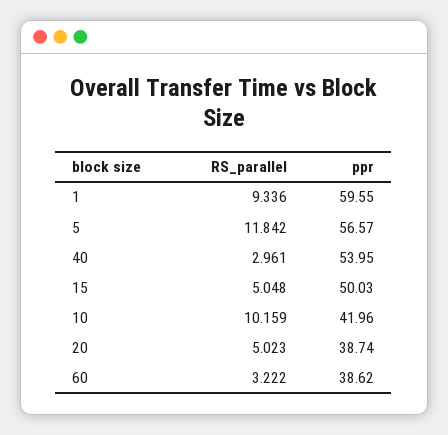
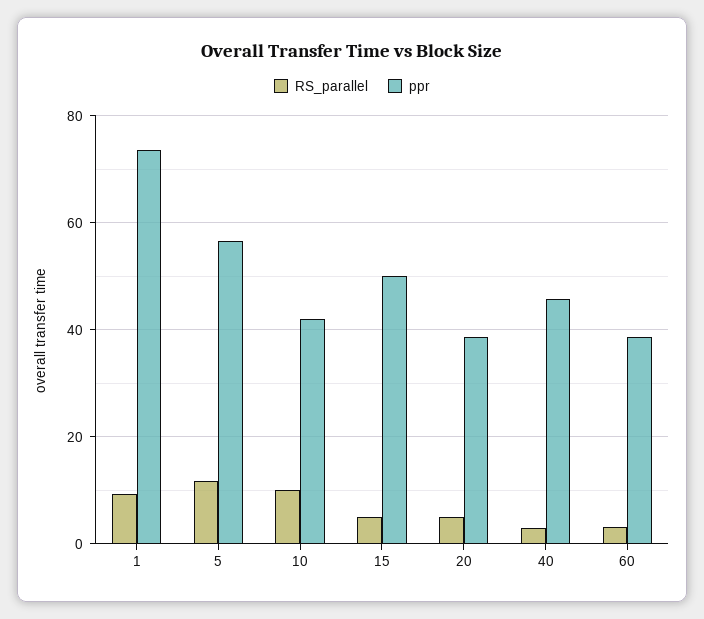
ppr, 1: 59.55 -> 74
ppr, 40: 53.95 -> 46

